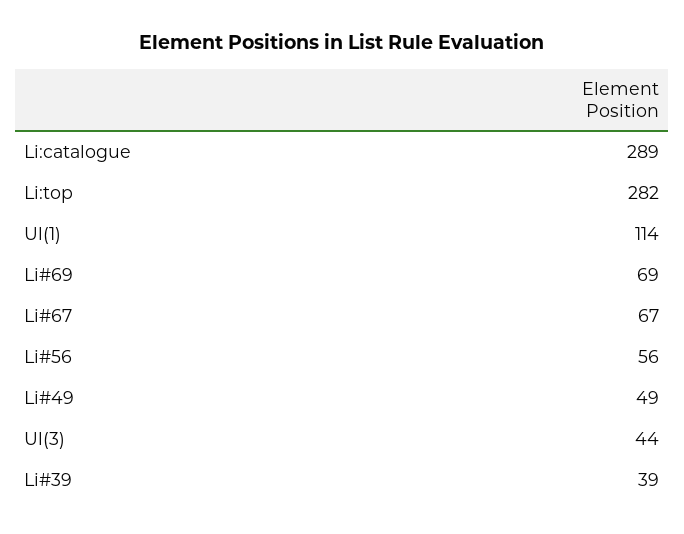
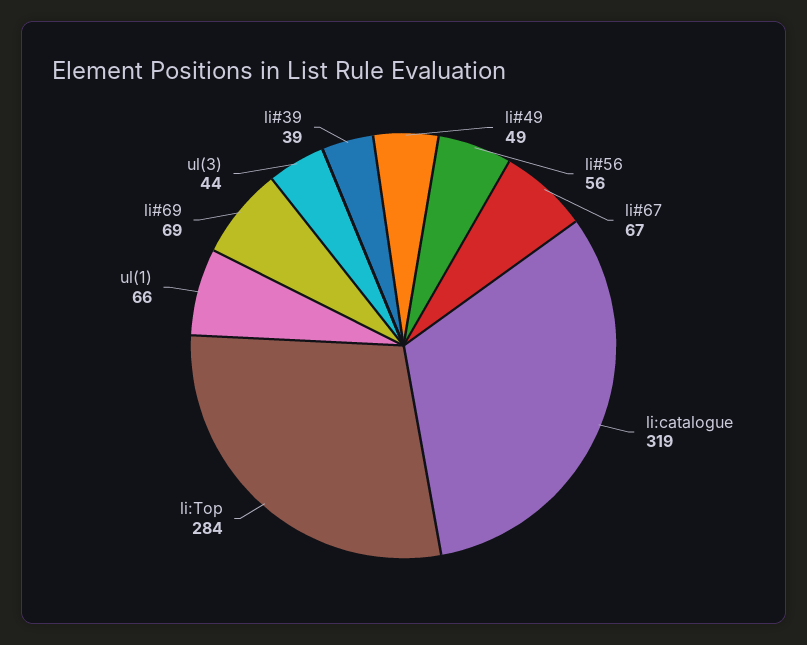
Li:catalogue: 289 -> 319
Li:top: 282 -> 284
Ul(1): 114 -> 66

